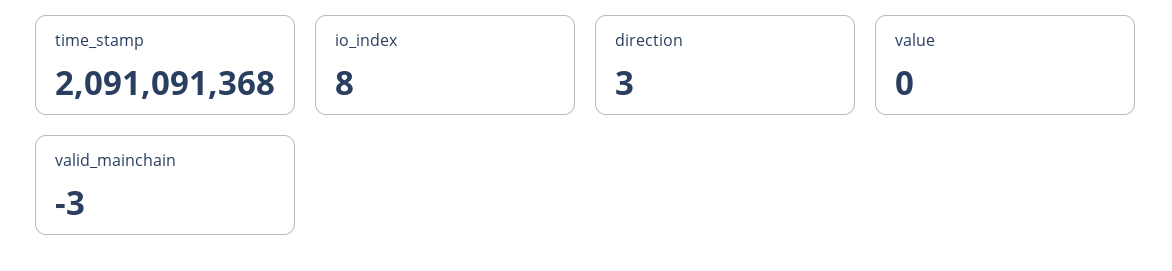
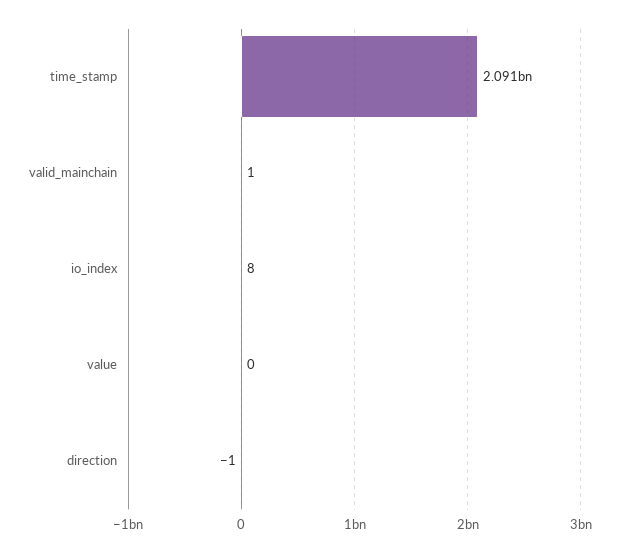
direction: 3 -> -1
valid_mainchain: -3 -> 1

